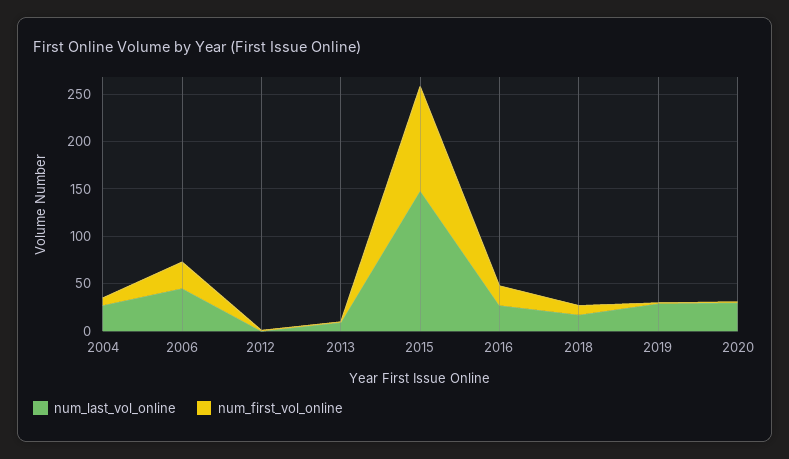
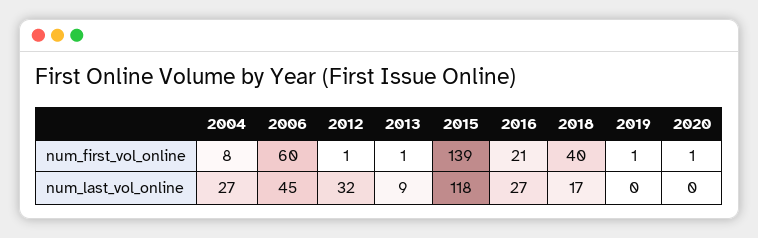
num_first_vol_online, 2006: 30 -> 60
num_last_vol_online, 2012: 0 -> 32
num_last_vol_online, 2015: 150 -> 118
num_first_vol_online, 2015: 110 -> 139
num_first_vol_online, 2018: 10 -> 40
num_last_vol_online, 2019: 30 -> 0
num_last_vol_online, 2020: 30 -> 0

